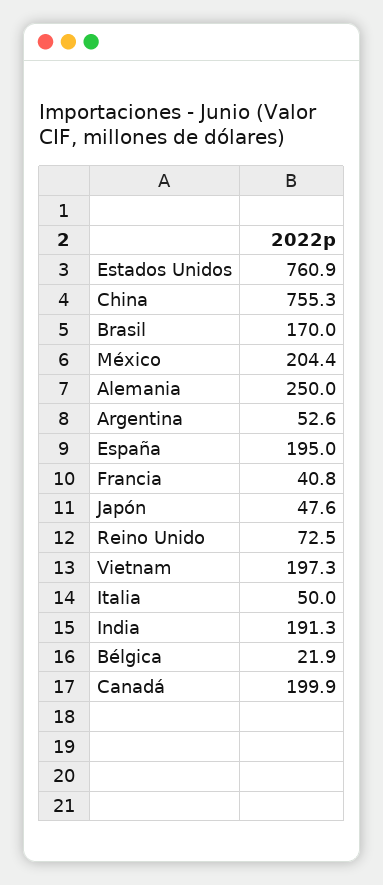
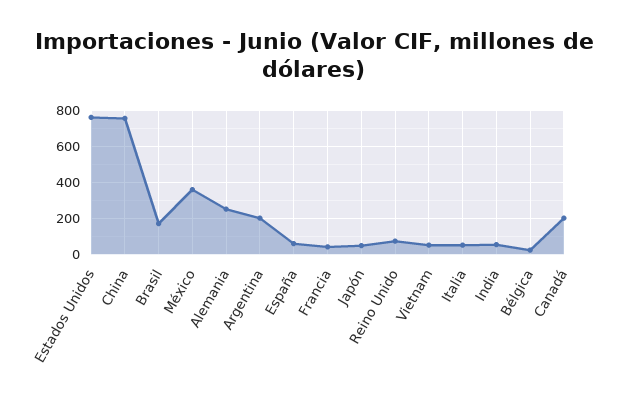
México: 204.4 -> 350
Argentina: 52.6 -> 200
España: 195 -> 50
Vietnam: 197.3 -> 50
India: 191.3 -> 50

